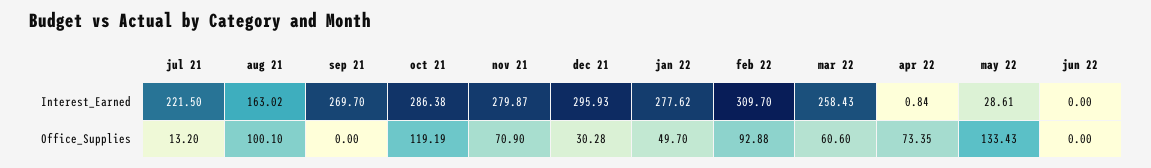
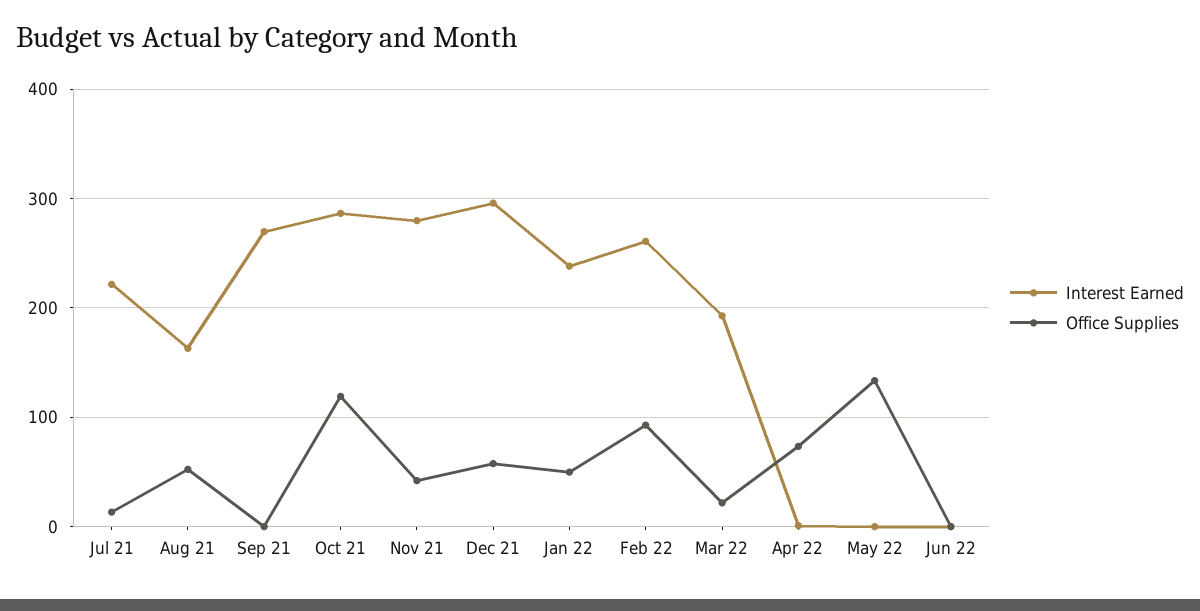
Interest_Earned, jan 22: 277.62 -> 240
Interest_Earned, feb 22: 309.7 -> 260
Interest_Earned, mar 22: 258.43 -> 190
Interest_Earned, may 22: 28.61 -> 0
Office_Supplies, aug 21: 100.1 -> 50
Office_Supplies, nov 21: 70.9 -> 40
Office_Supplies, dec 21: 30.28 -> 60
Office_Supplies, mar 22: 60.6 -> 20

